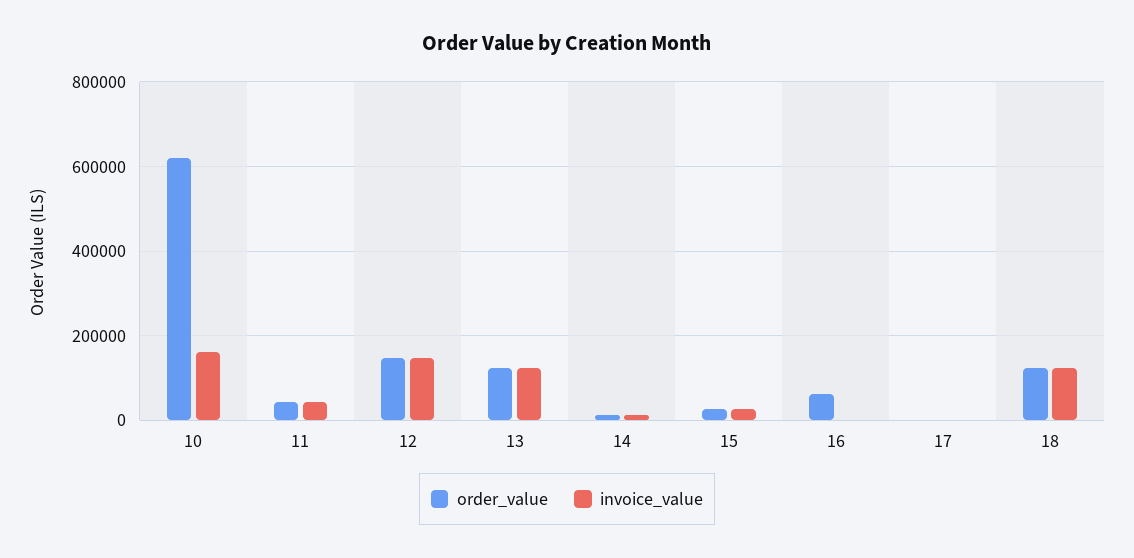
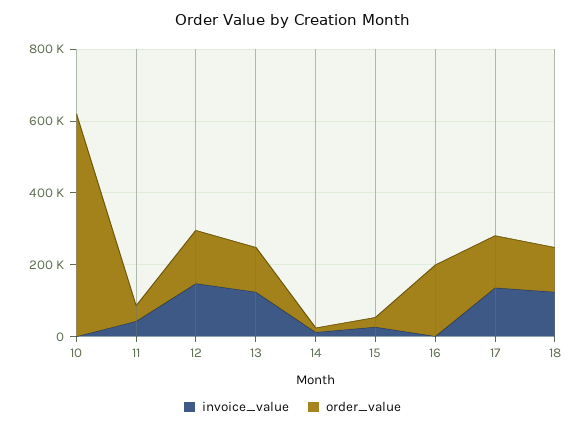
invoice_value, 10: 160000 -> 0
order_value, 16: 60000 -> 200000
order_value, 17: 0 -> 150000
invoice_value, 17: 0 -> 150000

